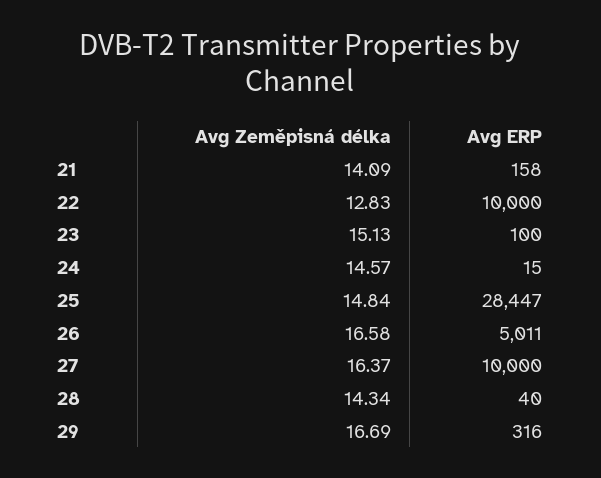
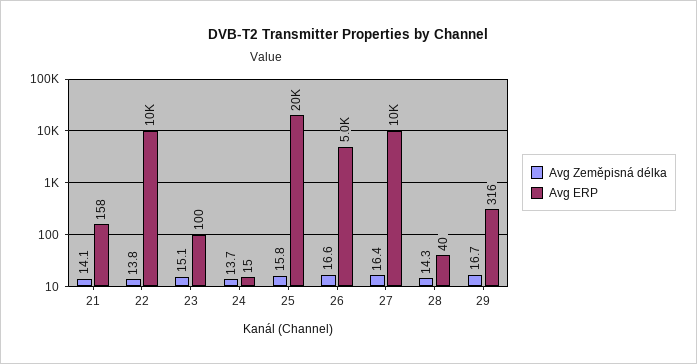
Avg Zeměpisná délka, 22: 12.83 -> 13.8
Avg Zeměpisná délka, 24: 14.57 -> 13.7
Avg Zeměpisná délka, 25: 14.84 -> 15.8
Avg ERP, 25: 28447 -> 20000

